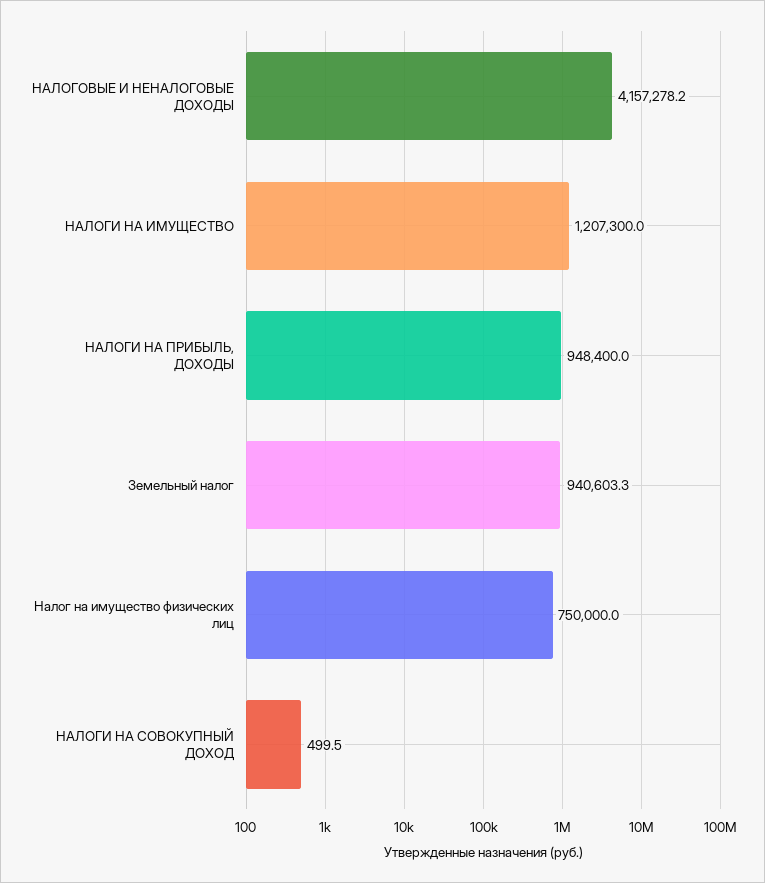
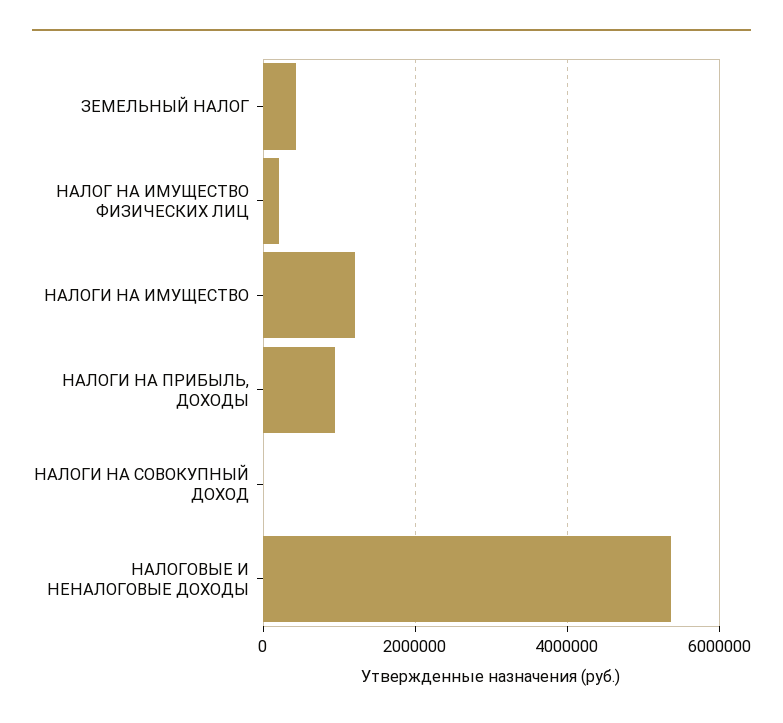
НАЛОГОВЫЕ И НЕНАЛОГОВЫЕ ДОХОДЫ: 4157278.2 -> 5400000
Земельный налог: 940603.3 -> 400000
Налог на имущество физических лиц: 750000 -> 200000

